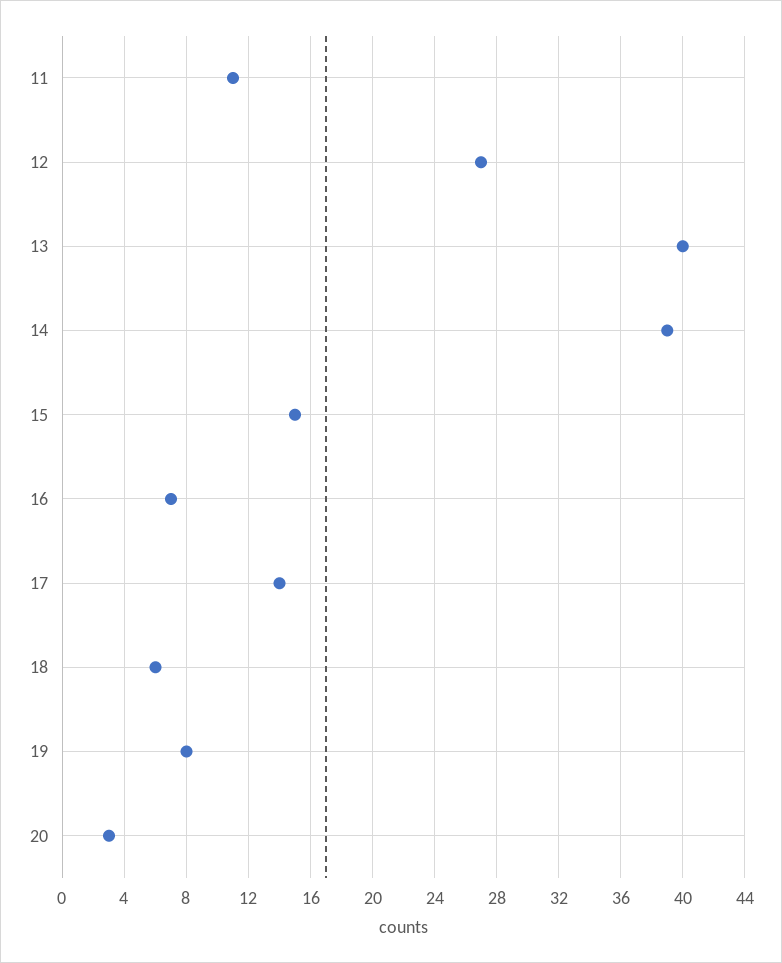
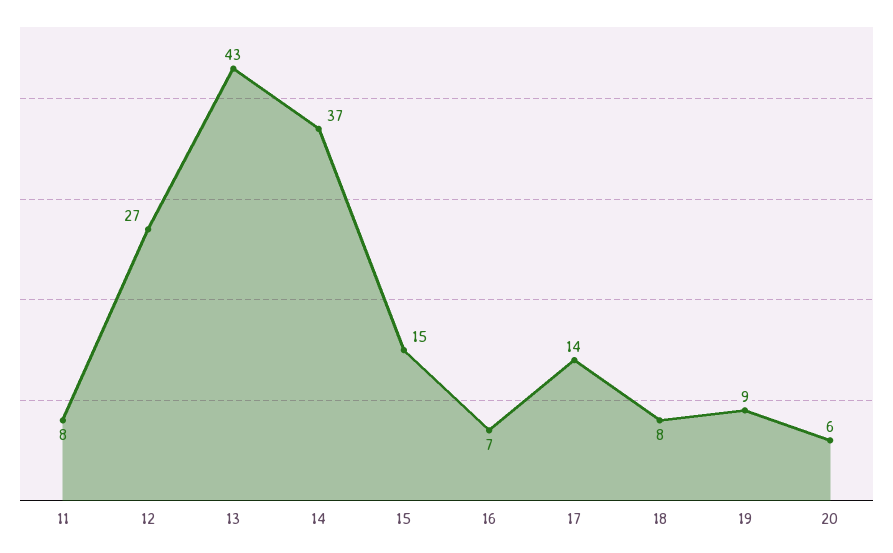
11: 11 -> 8
13: 40 -> 43
14: 39 -> 37
18: 6 -> 8
19: 8 -> 9
20: 3 -> 6

